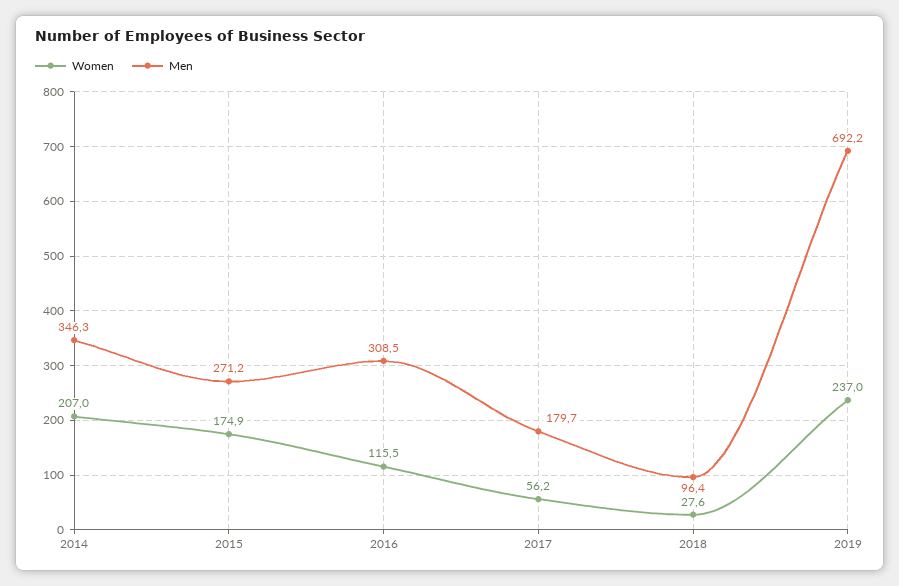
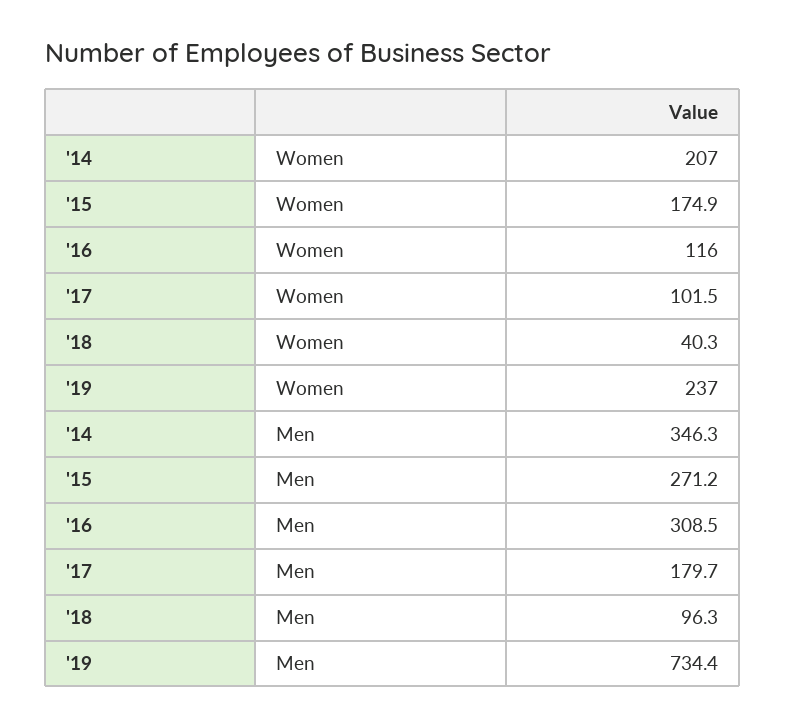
Women, 2016: 115.5 -> 116
Women, 2017: 56.2 -> 101.5
Women, 2018: 27.6 -> 40.3
Men, 2018: 96.4 -> 96.3
Men, 2019: 692.2 -> 734.4

